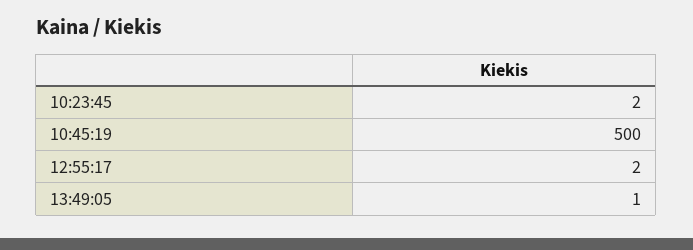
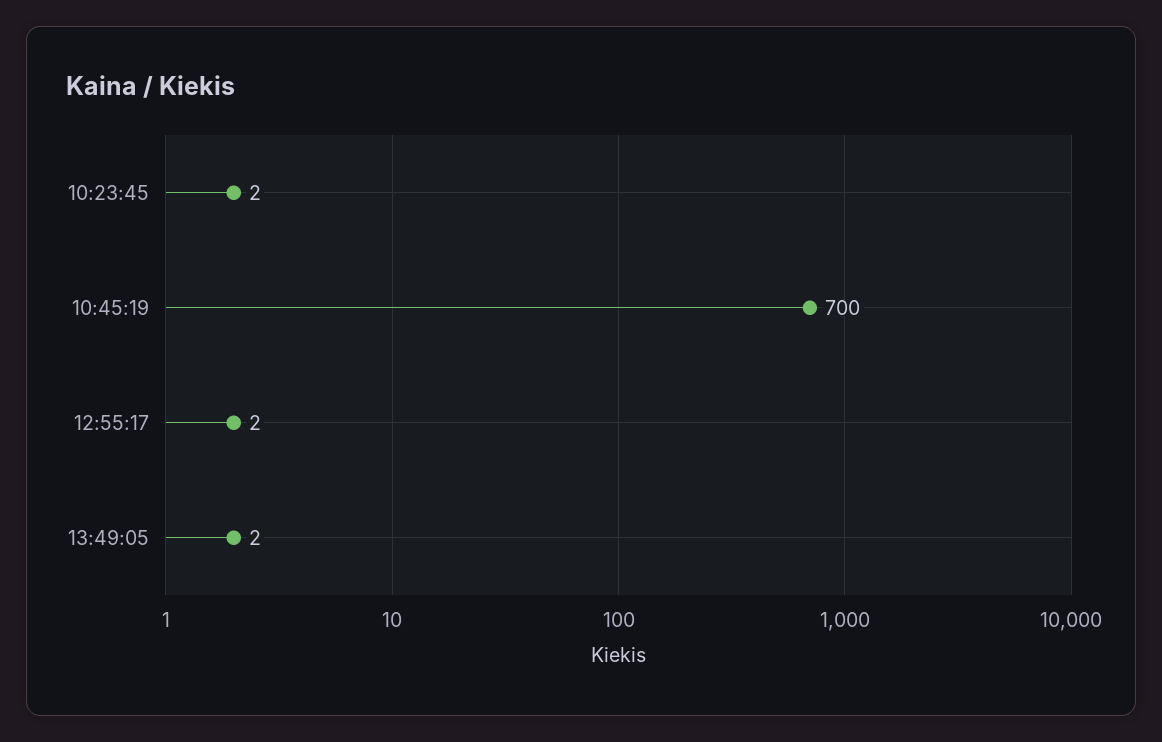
10:45:19: 500 -> 700
13:49:05: 1 -> 2

